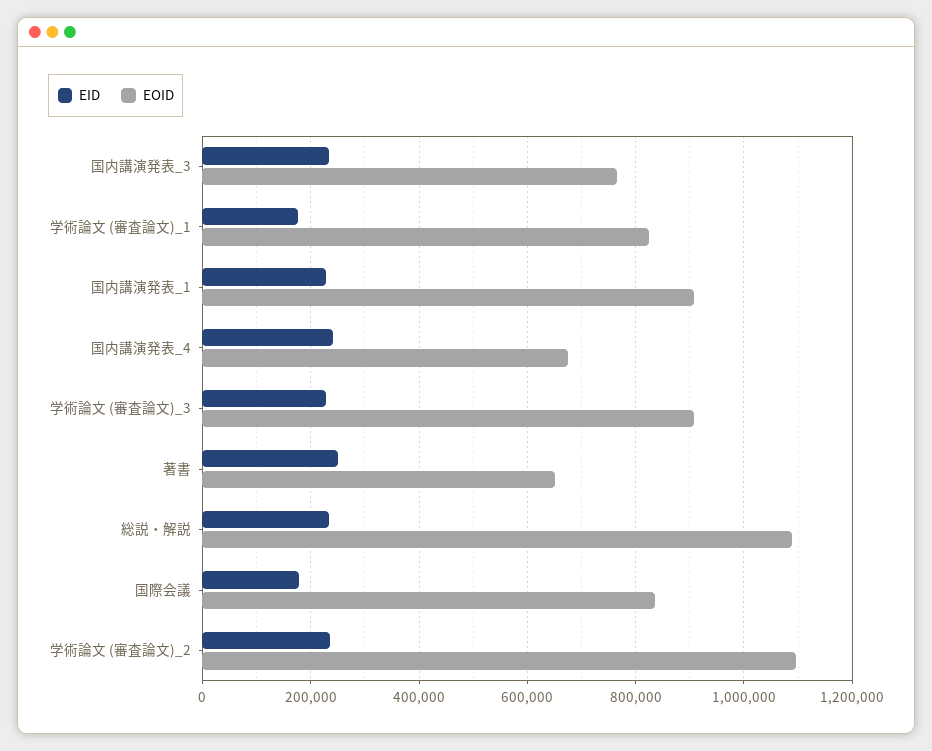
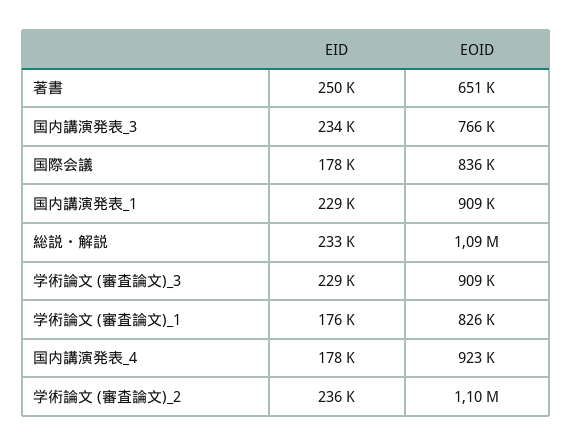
EID, 国内講演発表_4: 240000 -> 178000
EOID, 国内講演発表_4: 680000 -> 923000

